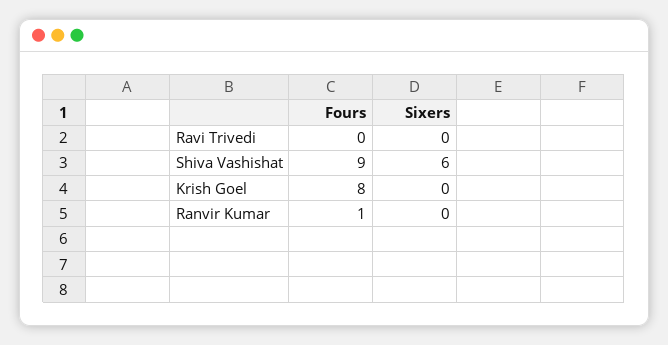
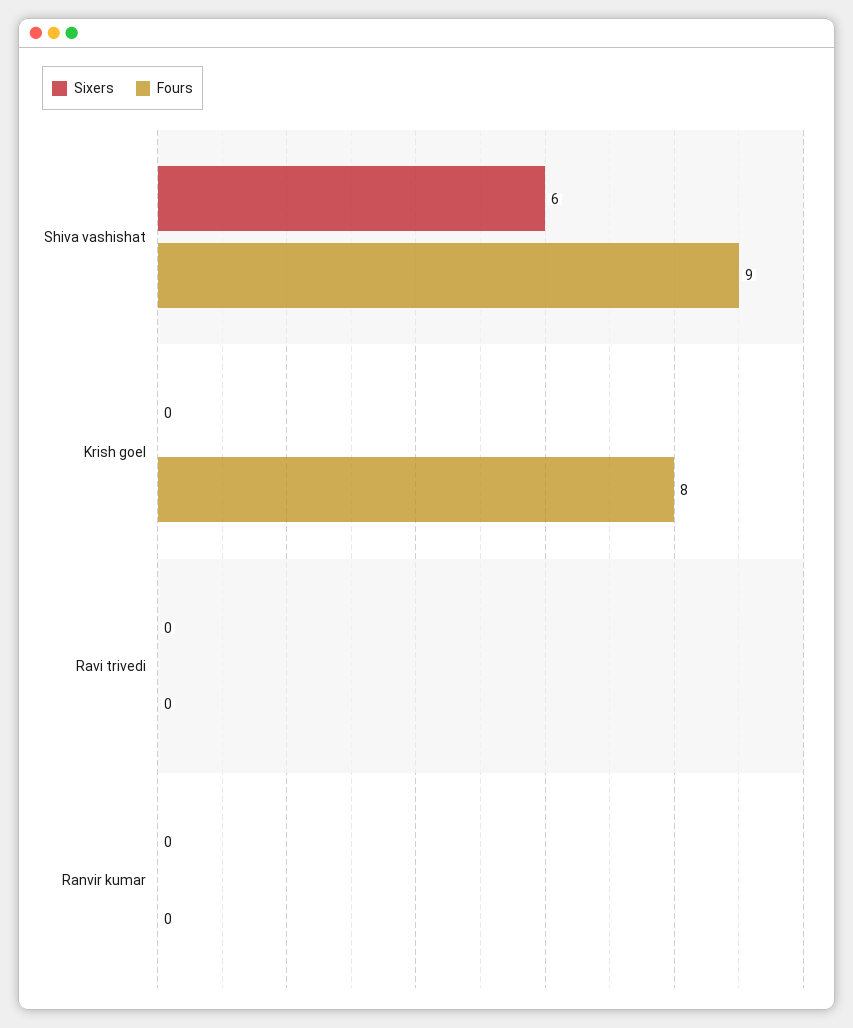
Fours, Ranvir Kumar: 1 -> 0

